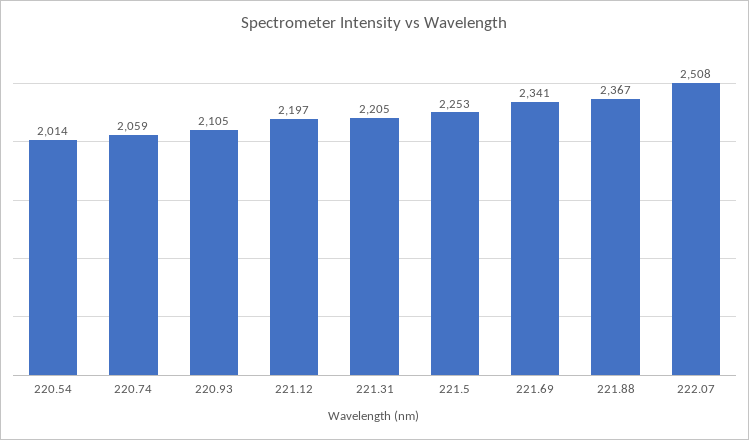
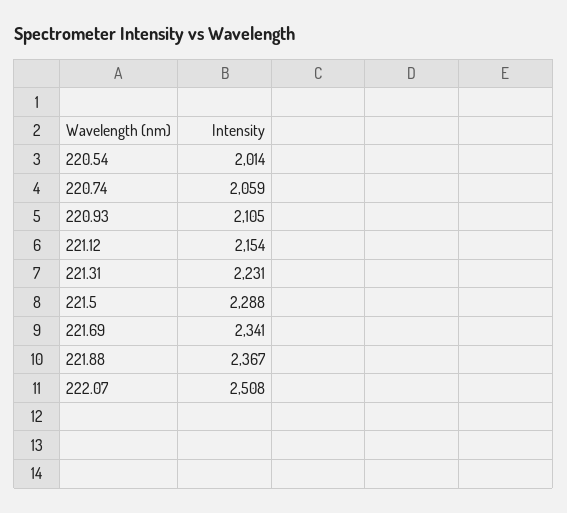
221.12: 2197 -> 2154
221.31: 2205 -> 2231
221.5: 2253 -> 2288

